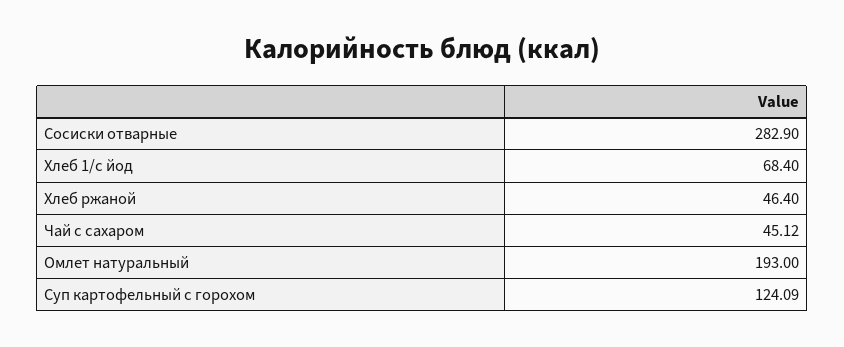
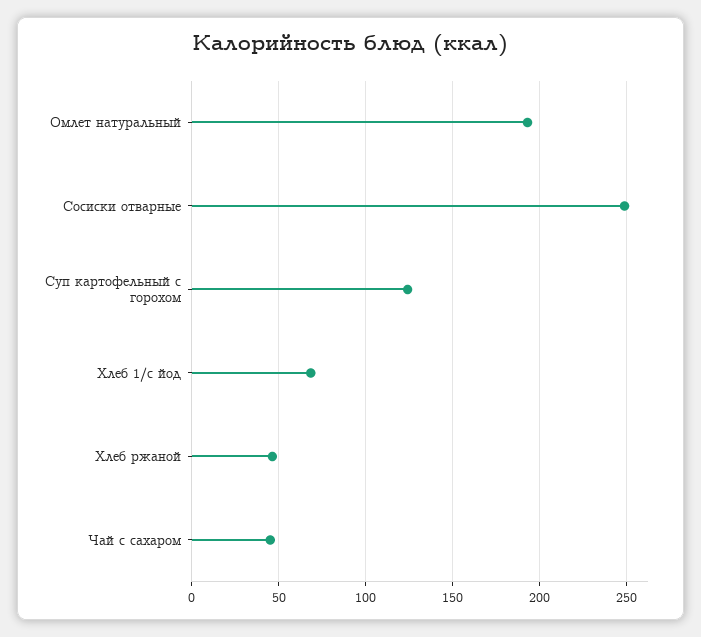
Сосиски отварные: 282.9 -> 250

